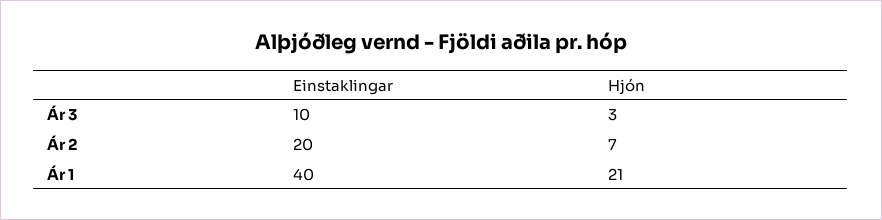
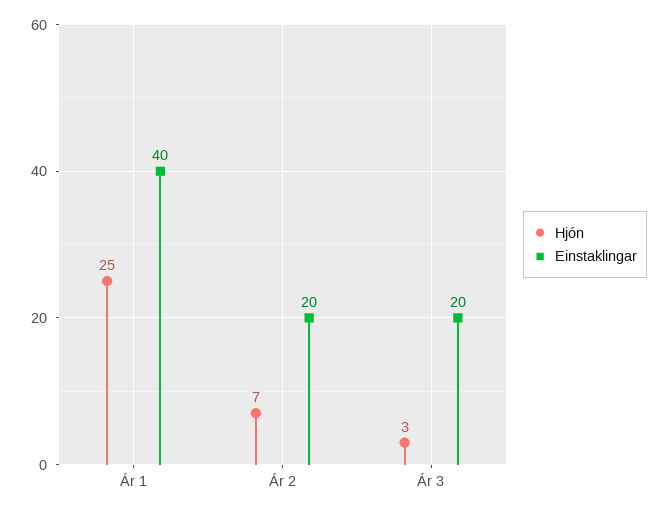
Einstaklingar, Ár 3: 10 -> 20
Hjón, Ár 1: 21 -> 25

